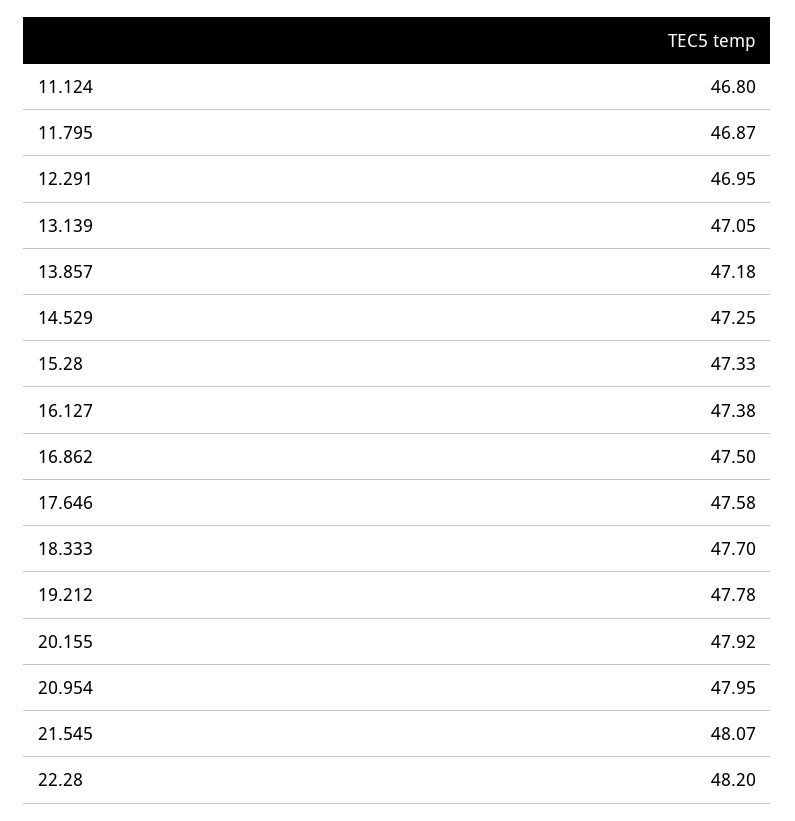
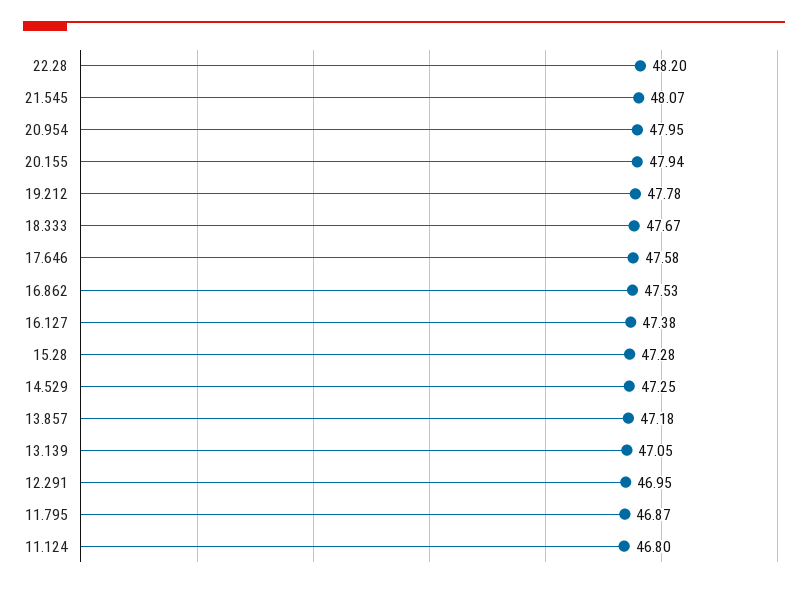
15.28: 47.33 -> 47.28
16.862: 47.5 -> 47.53
18.333: 47.7 -> 47.67
20.155: 47.92 -> 47.94

